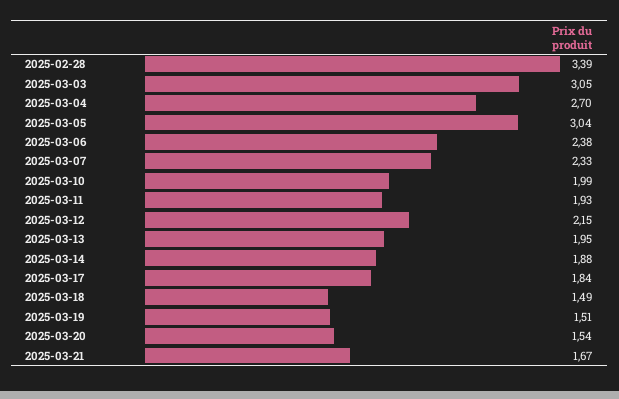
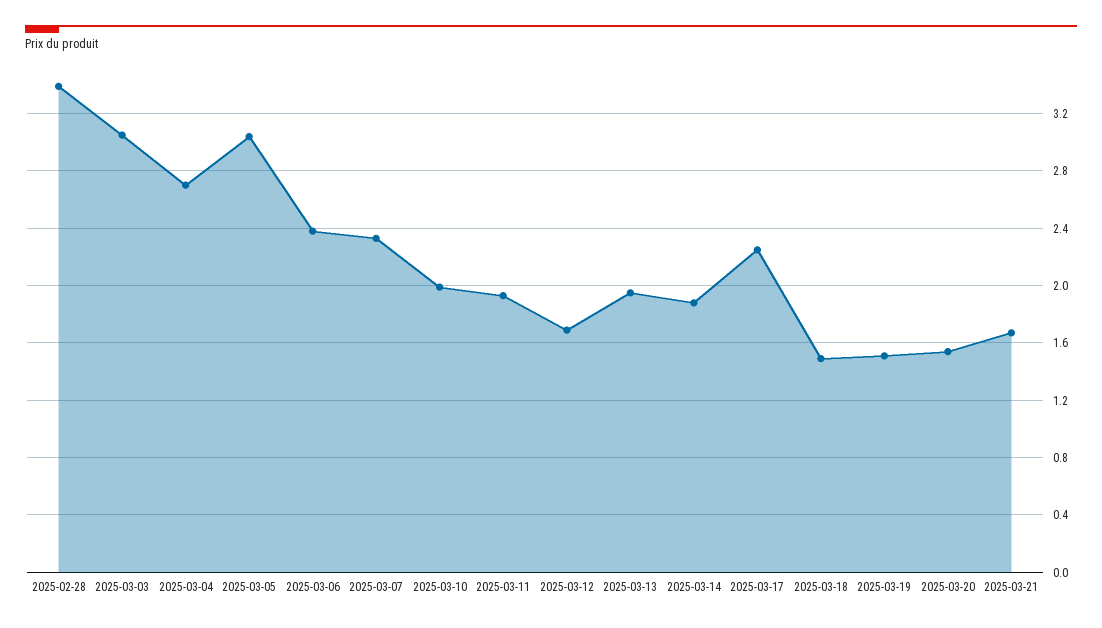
2025-03-12: 2.15 -> 1.7
2025-03-17: 1.84 -> 2.25

